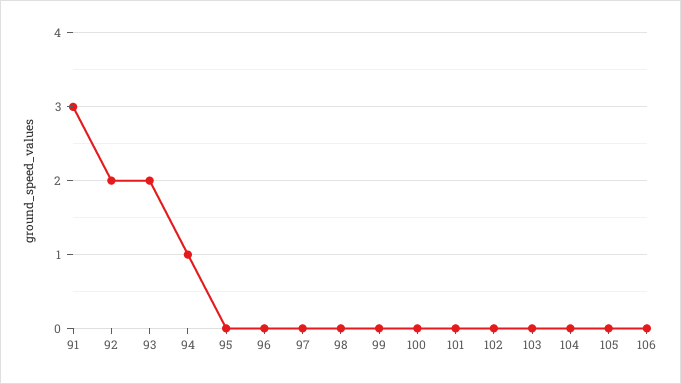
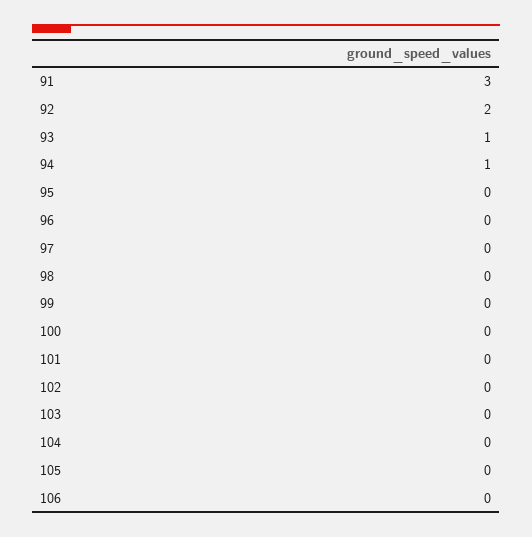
93: 2 -> 1

